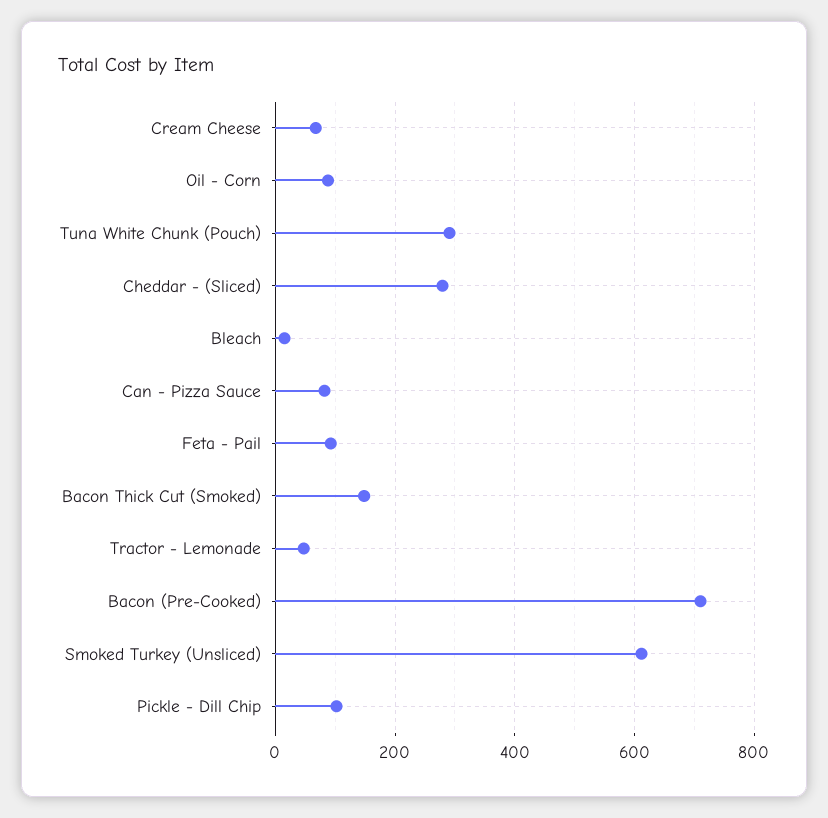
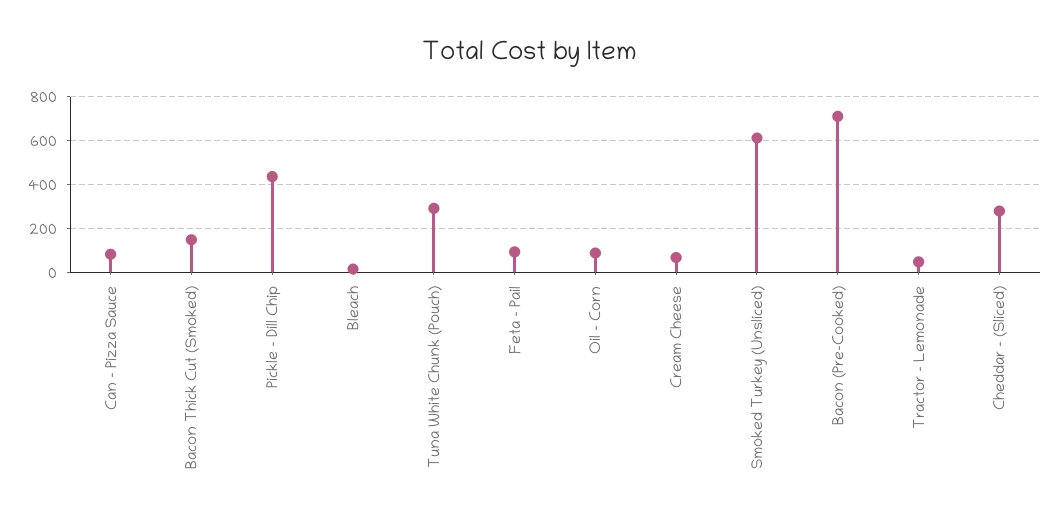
Pickle - Dill Chip: 100 -> 450

